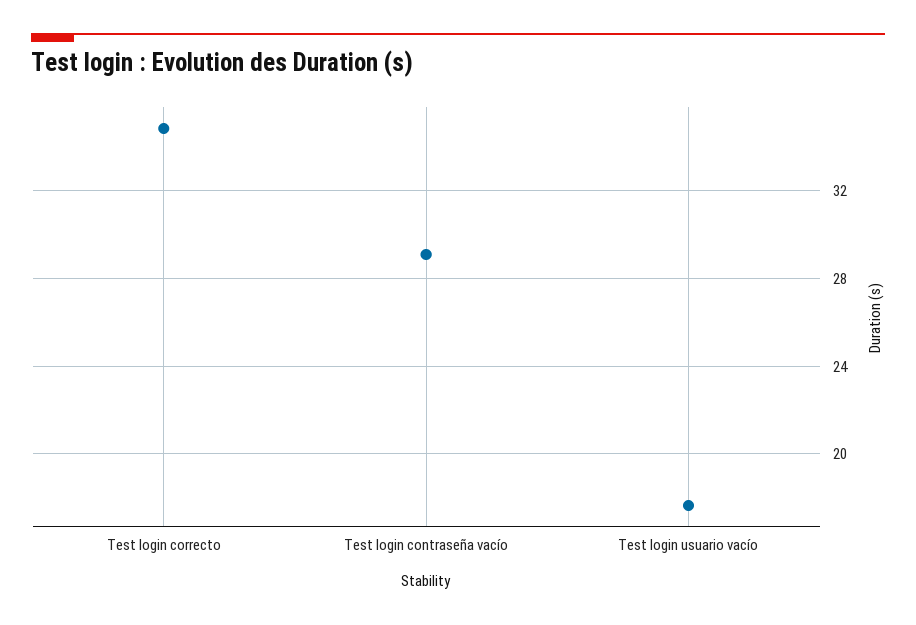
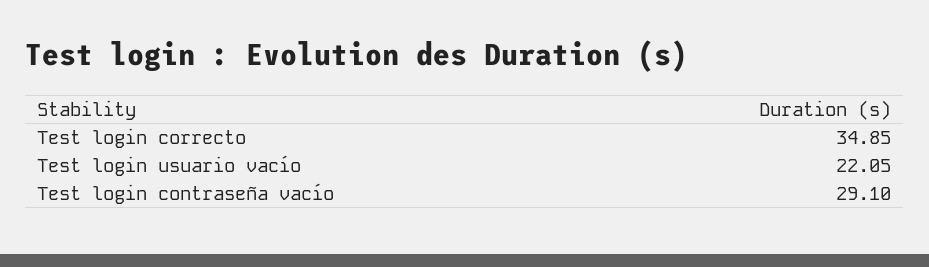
Test login usuario vacío: 17.5 -> 22.05

